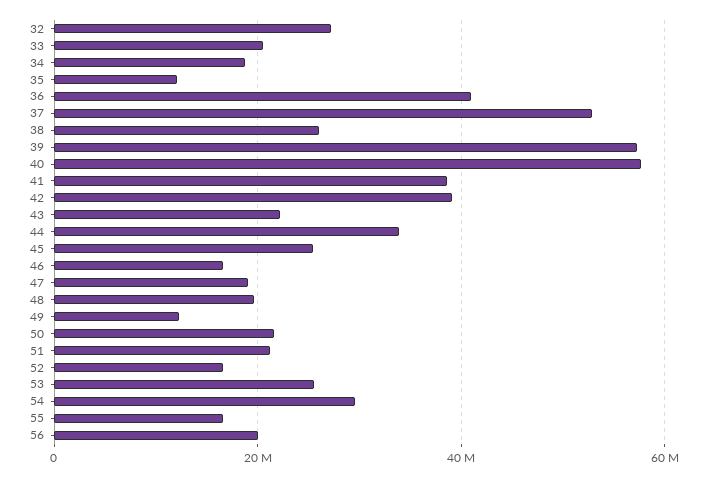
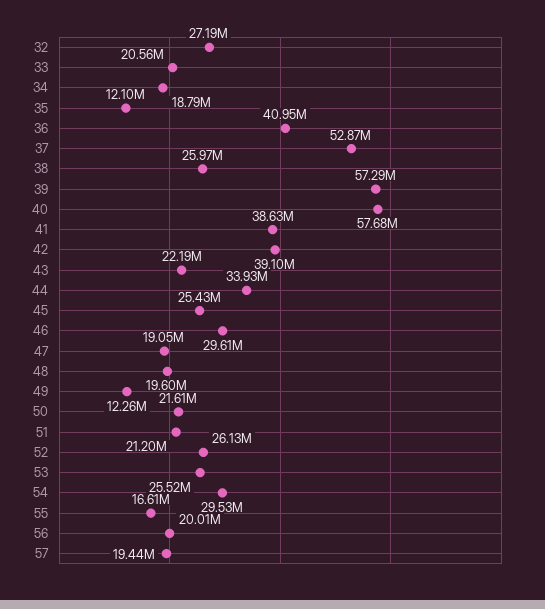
46: 16000000 -> 29610000
52: 16000000 -> 26130000
57: none -> 19440000

